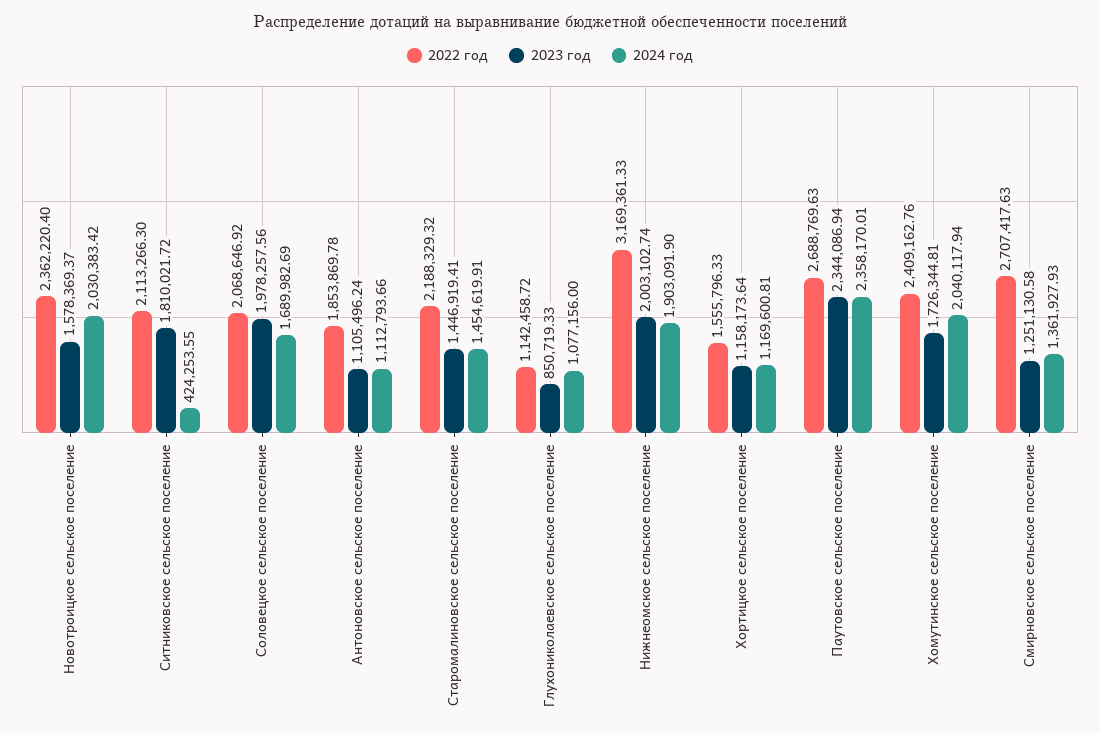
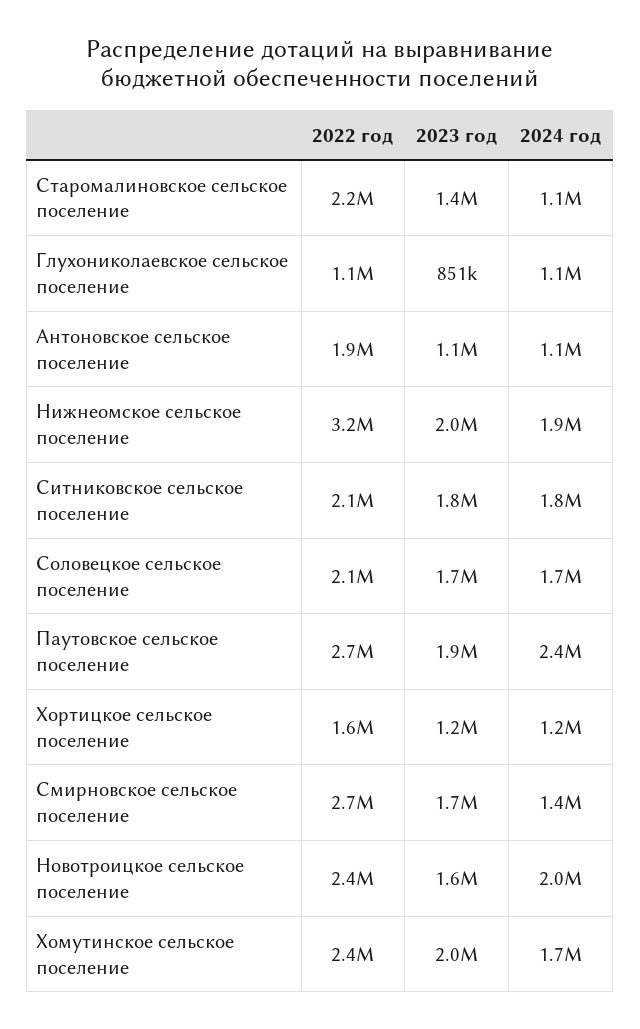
2024 год, Ситниковское сельское поселение: 424253.55 -> 1800000
2023 год, Соловецкое сельское поселение: 1978257.56 -> 1700000
2024 год, Старомалиновское сельское поселение: 1454619.91 -> 1100000
2023 год, Паутовское сельское поселение: 2344086.94 -> 1900000
2023 год, Хомутинское сельское поселение: 1726344.81 -> 2000000
2024 год, Хомутинское сельское поселение: 2040117.94 -> 1700000
2023 год, Смирновское сельское поселение: 1251130.58 -> 1700000

